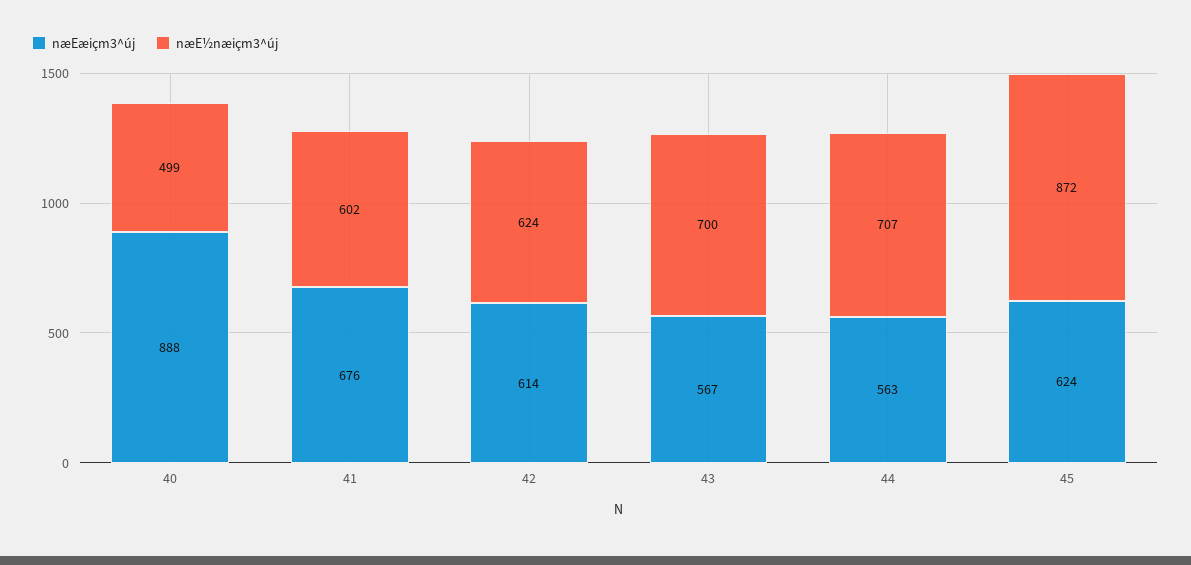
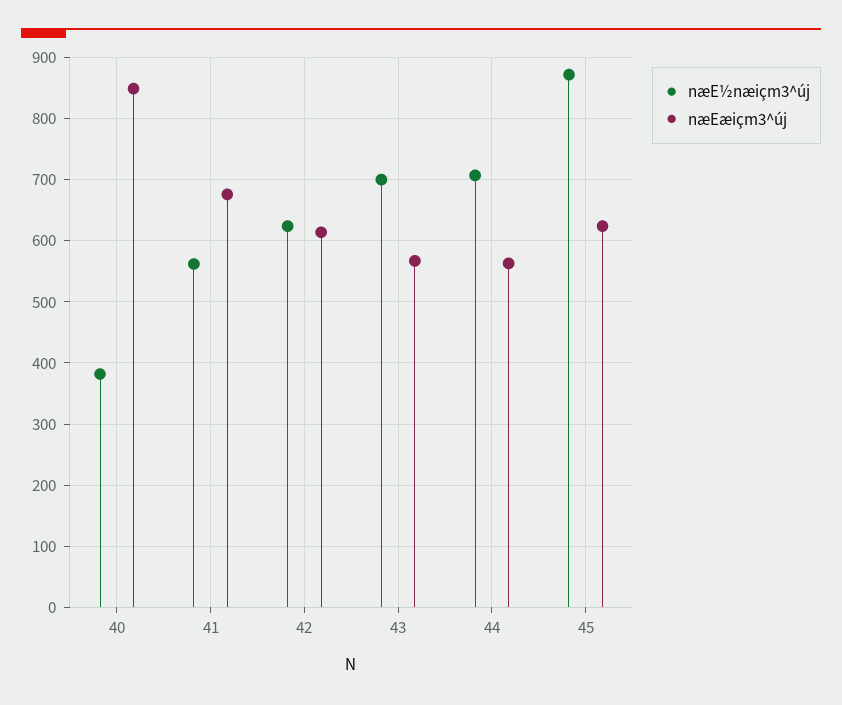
næEæiçm3^új, 40: 888 -> 850
næE½næiçm3^új, 40: 499 -> 380
næE½næiçm3^új, 41: 602 -> 560

